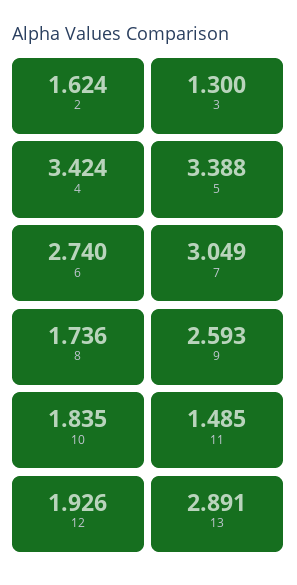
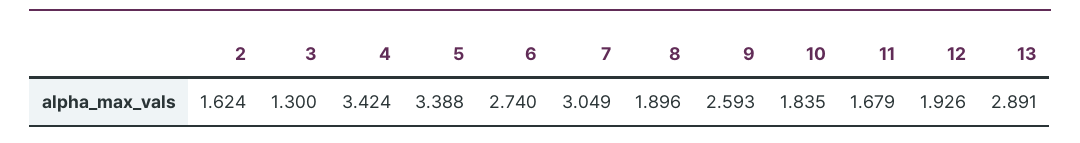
8: 1.736 -> 1.896
11: 1.485 -> 1.679

